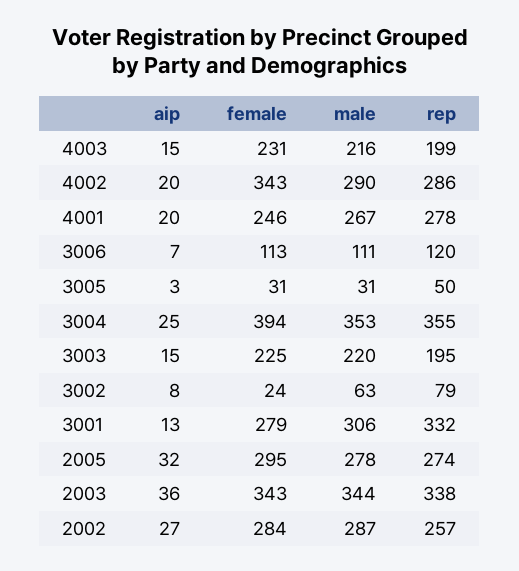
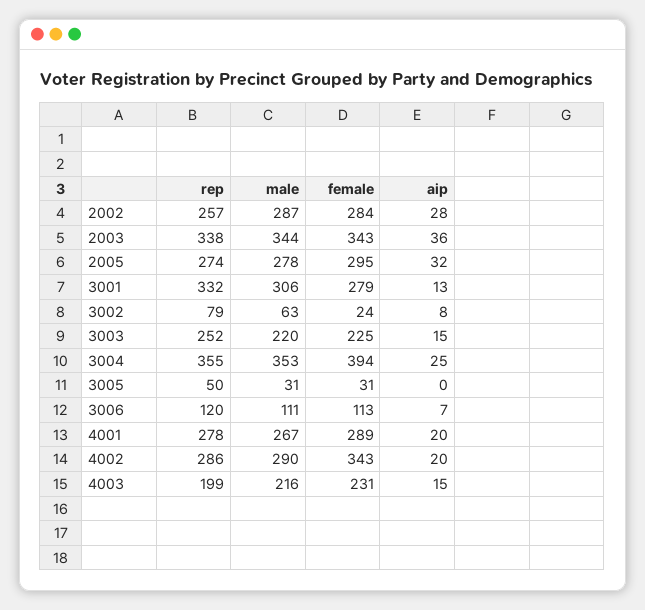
female, 4001: 246 -> 289
aip, 3005: 3 -> 0
rep, 3003: 195 -> 252
aip, 2002: 27 -> 28

